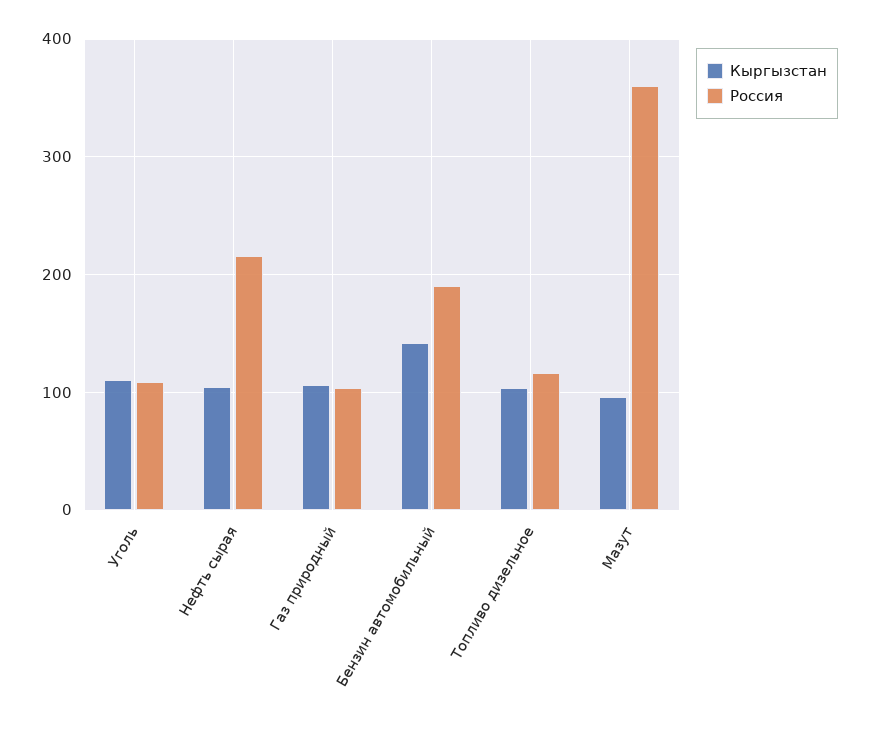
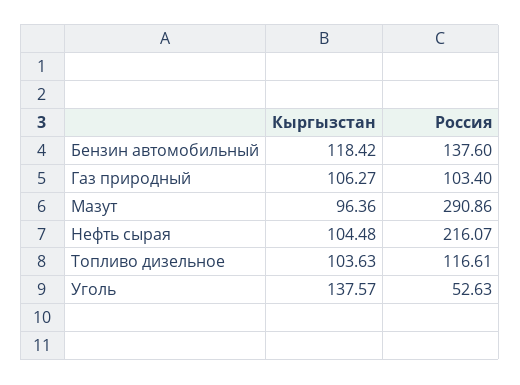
Кыргызстан, Уголь: 110 -> 137.57
Россия, Уголь: 110 -> 52.63
Кыргызстан, Бензин автомобильный: 140 -> 118.42
Россия, Бензин автомобильный: 190 -> 137.6
Россия, Мазут: 360 -> 290.86

